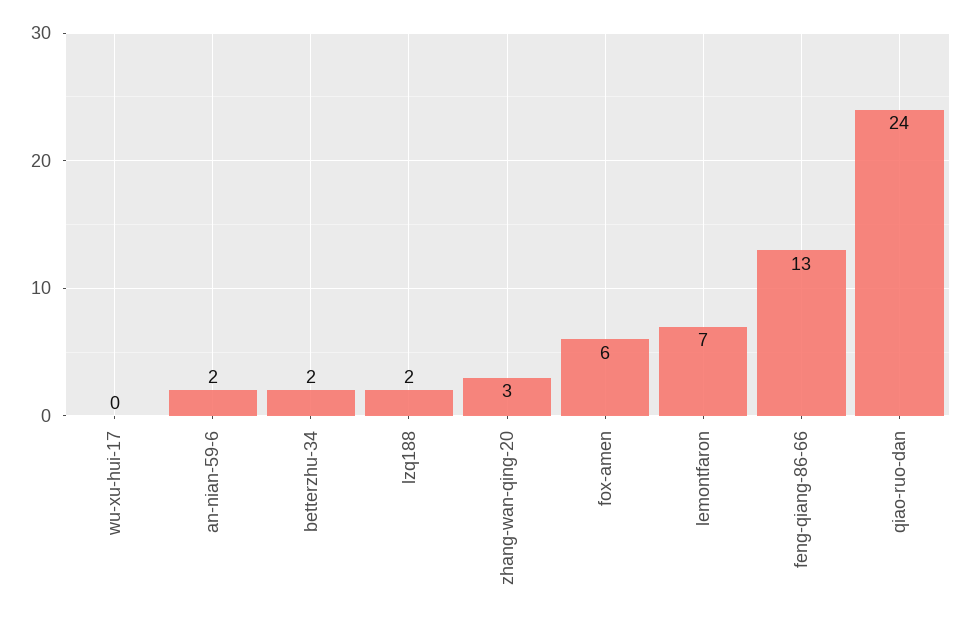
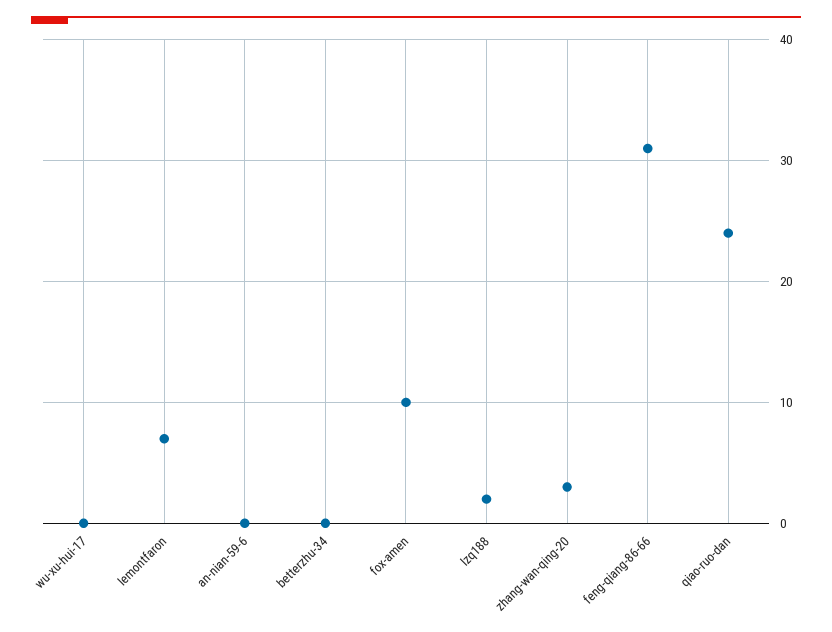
an-nian-59-6: 2 -> 0
betterzhu-34: 2 -> 0
fox-amen: 6 -> 10
feng-qiang-86-66: 13 -> 31

